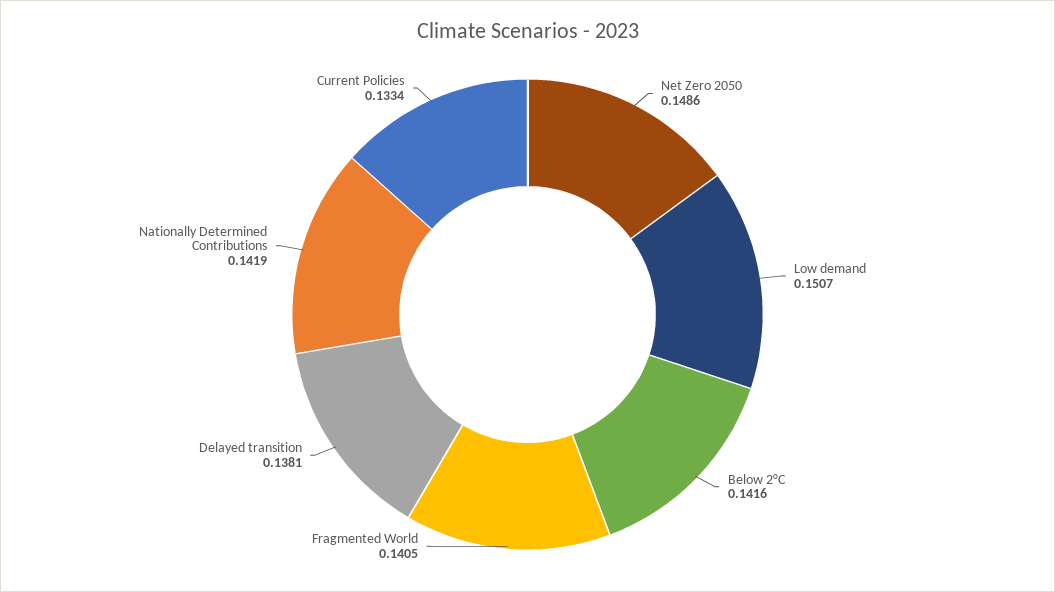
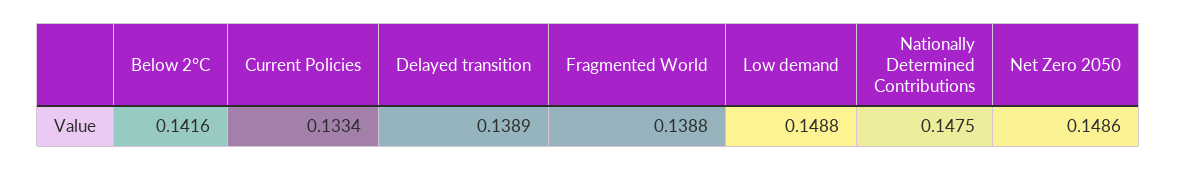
Low demand: 0.1507 -> 0.1488
Fragmented World: 0.1405 -> 0.1388
Delayed transition: 0.1381 -> 0.1389
Nationally Determined Contributions: 0.1419 -> 0.1475

